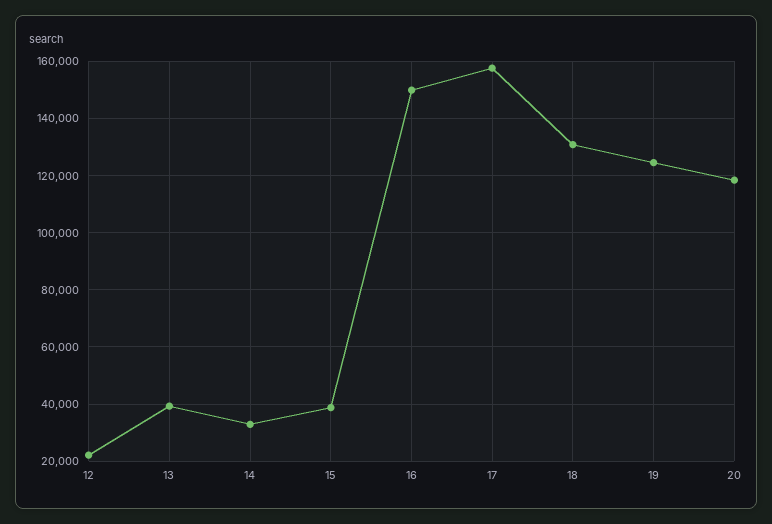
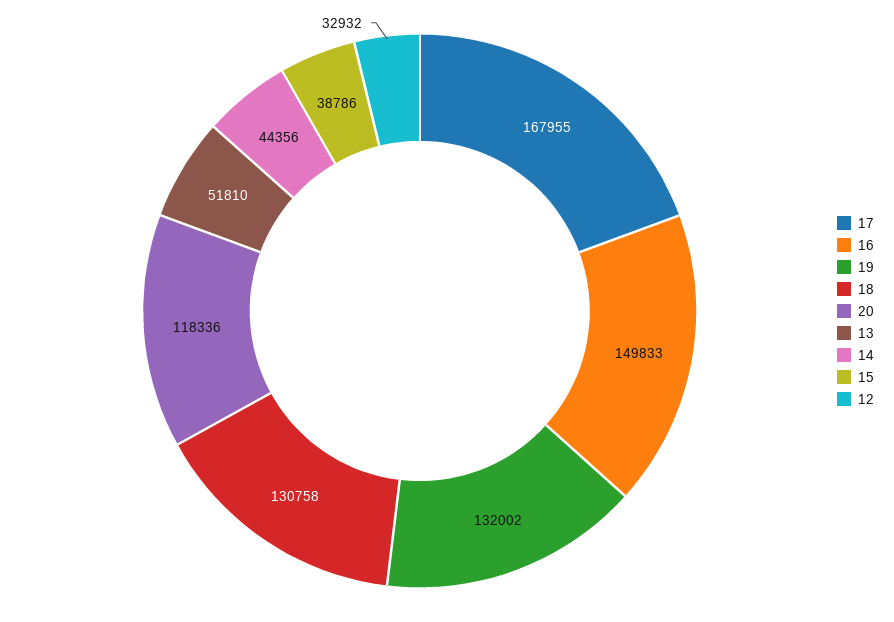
12: 22500 -> 32932
13: 40000 -> 51810
14: 32500 -> 44356
17: 157500 -> 167955
19: 125000 -> 132002

